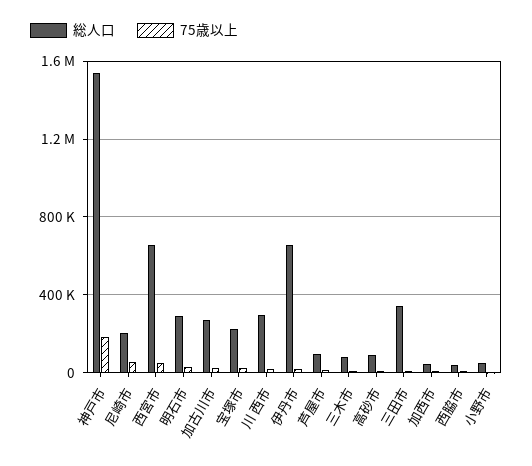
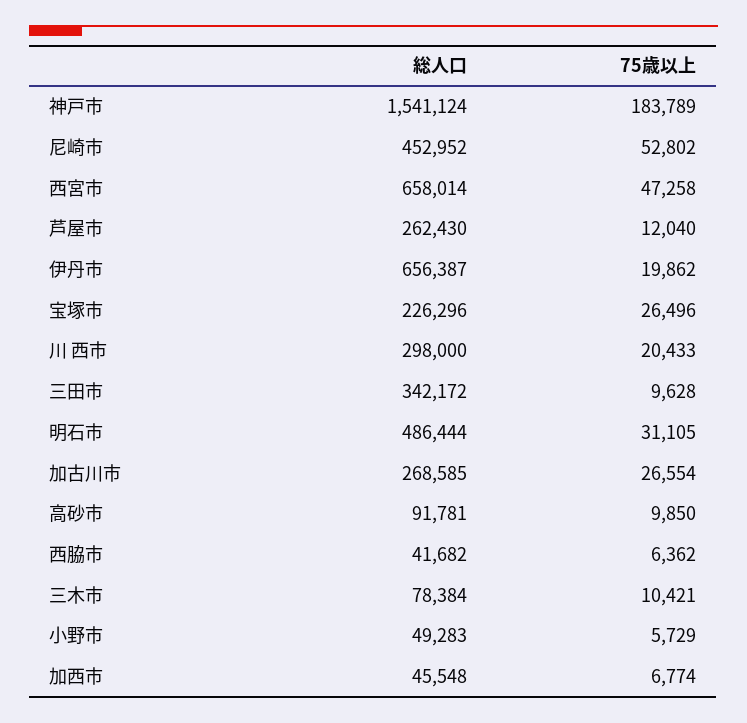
総人口, 尼崎市: 200000 -> 452952
総人口, 明石市: 300000 -> 486444
総人口, 芦屋市: 100000 -> 262430

